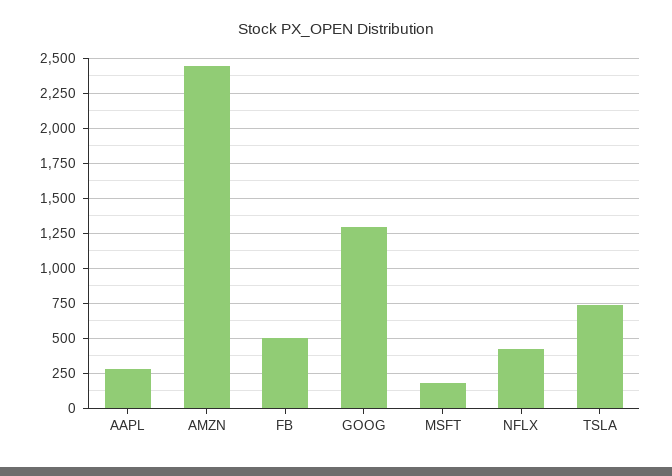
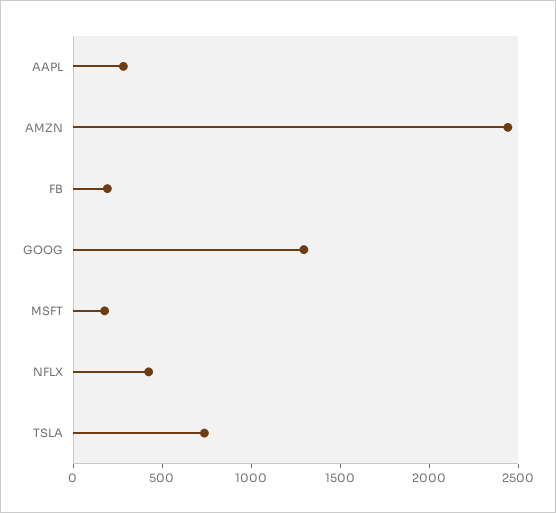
FB: 500 -> 200

